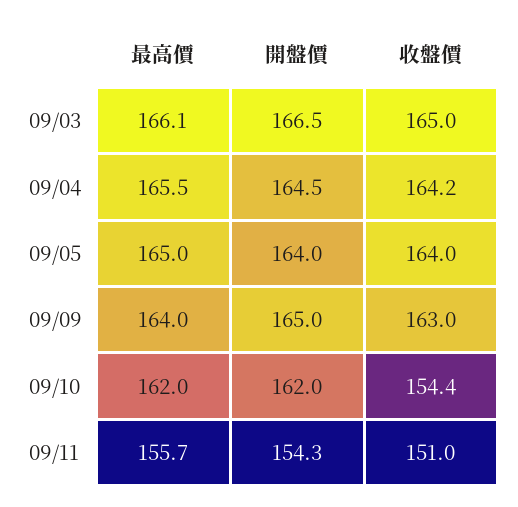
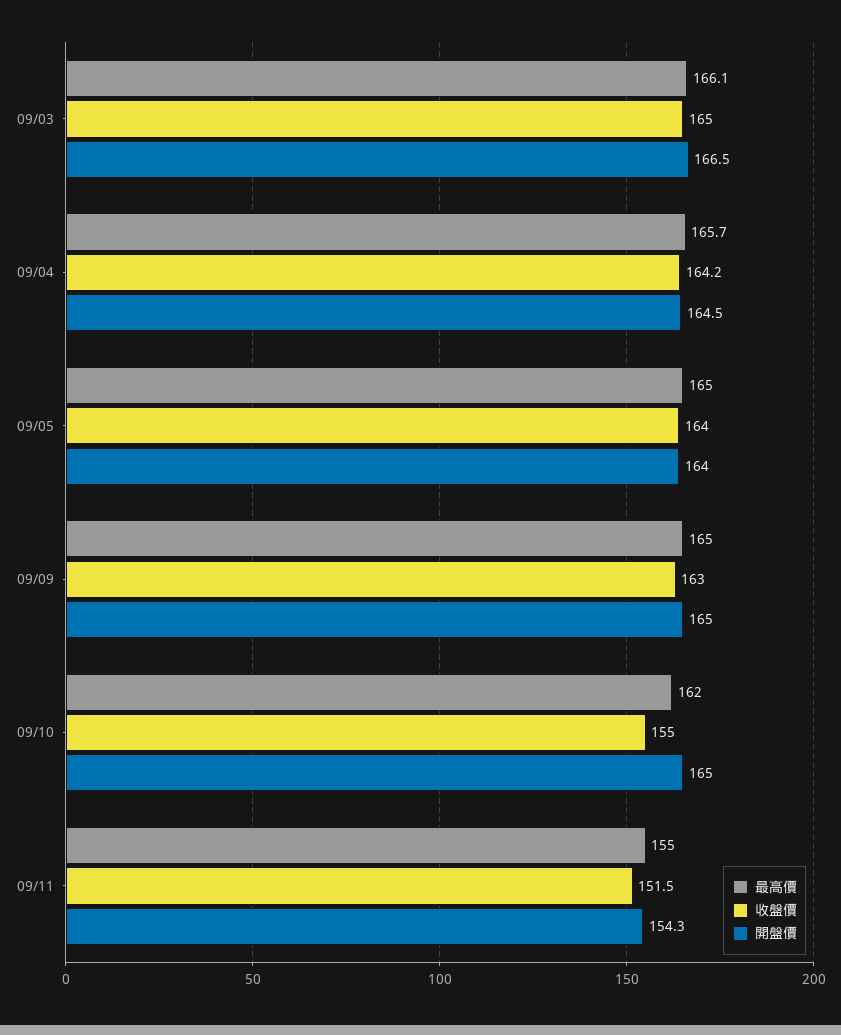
最高價, 09/04: 165.5 -> 165.7
最高價, 09/09: 164 -> 165
開盤價, 09/10: 162 -> 165
收盤價, 09/10: 154.4 -> 155
最高價, 09/11: 155.7 -> 155
收盤價, 09/11: 151 -> 151.5

